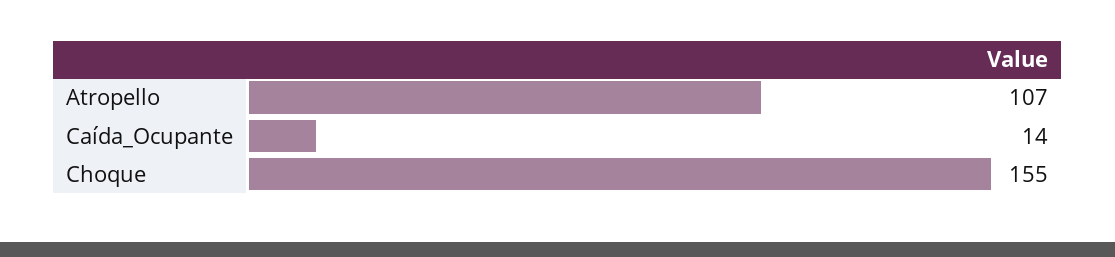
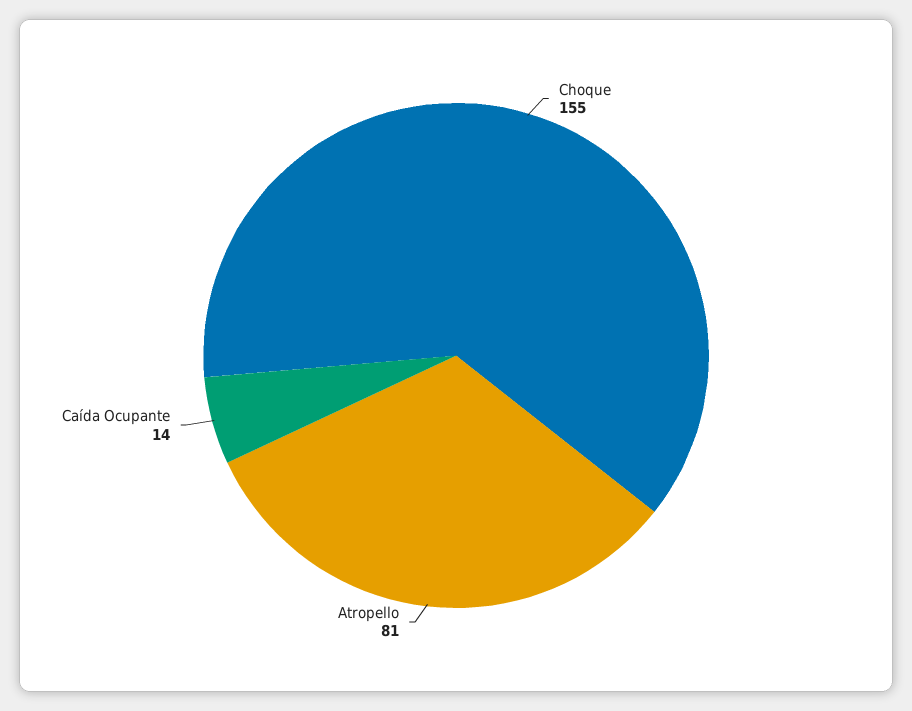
Atropello: 107 -> 81

